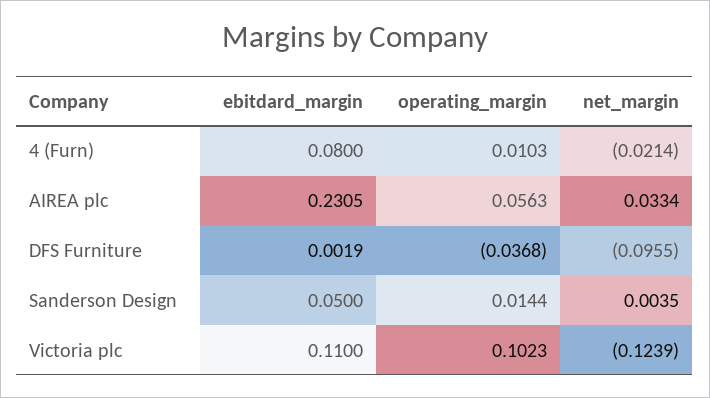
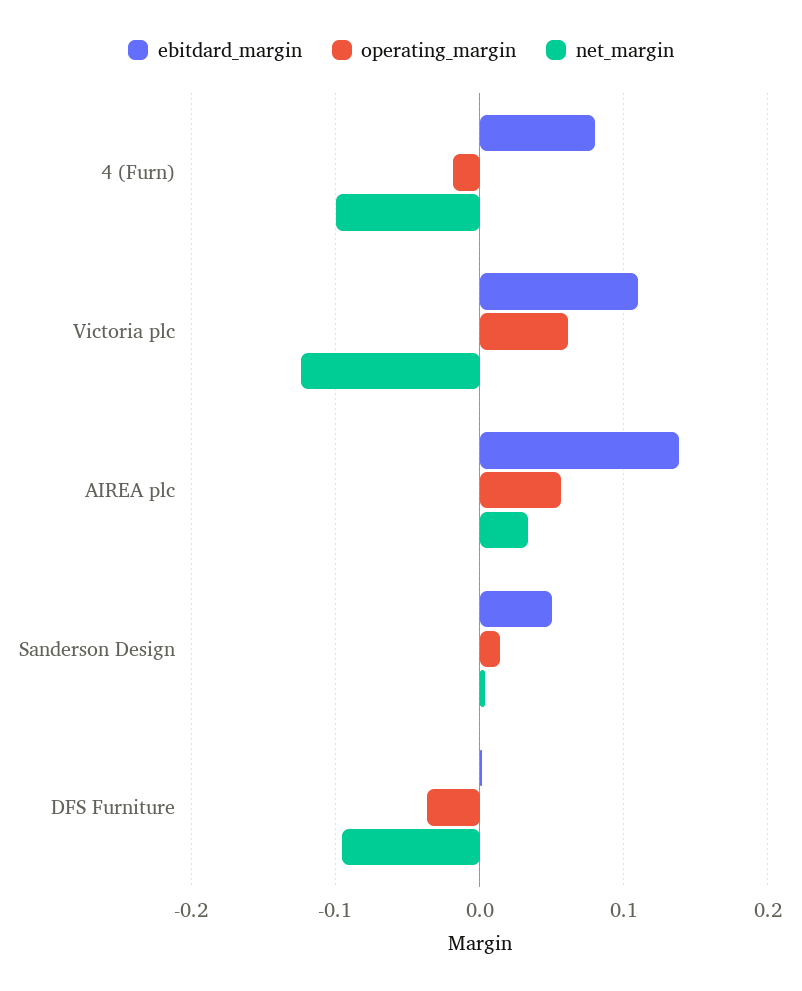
operating_margin, 4 (Furn): 0.0103 -> -0.02
net_margin, 4 (Furn): -0.0214 -> -0.1
ebitdard_margin, AIREA plc: 0.2305 -> 0.14
operating_margin, Victoria plc: 0.1023 -> 0.06

